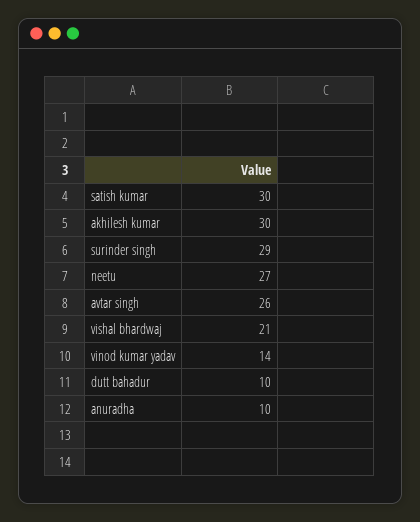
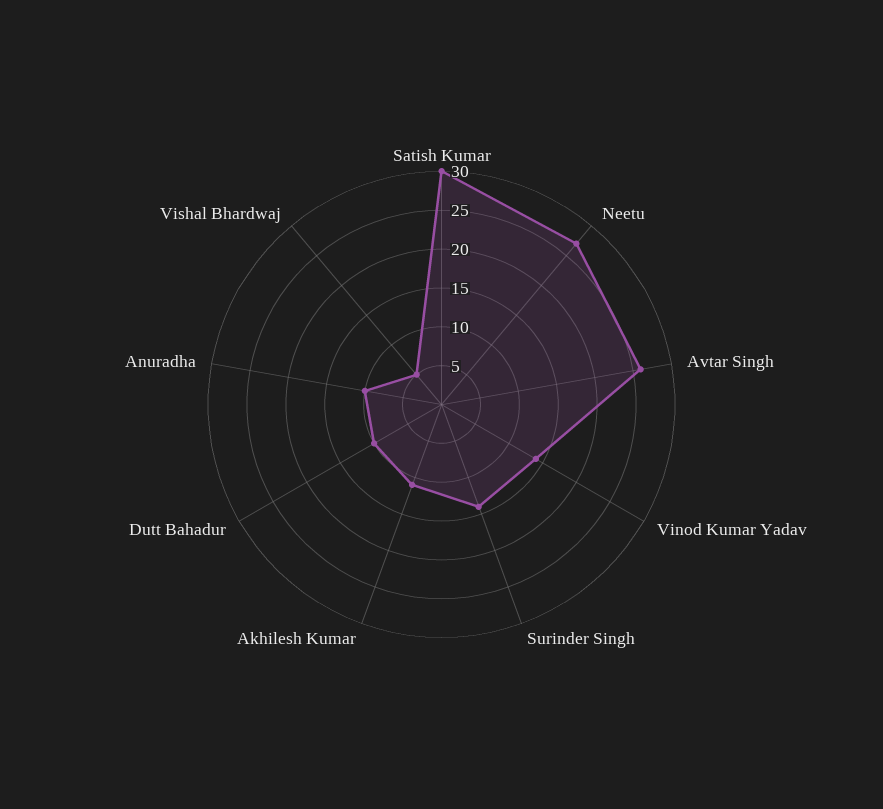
akhilesh kumar: 30 -> 10
surinder singh: 29 -> 15
vishal bhardwaj: 21 -> 5

